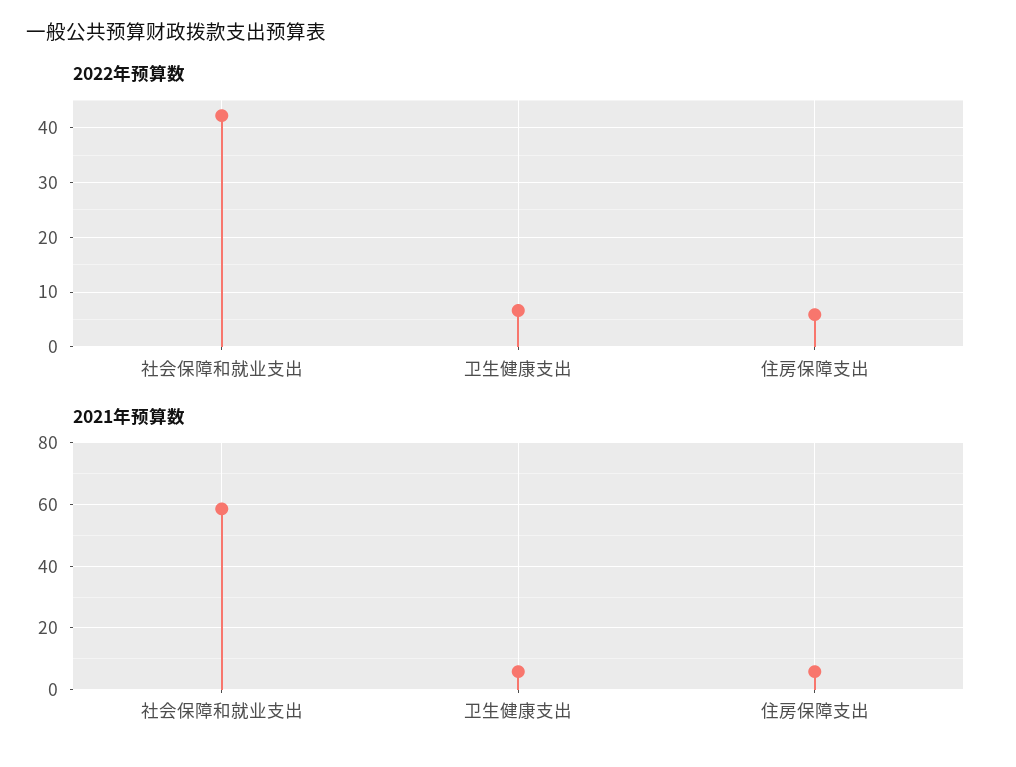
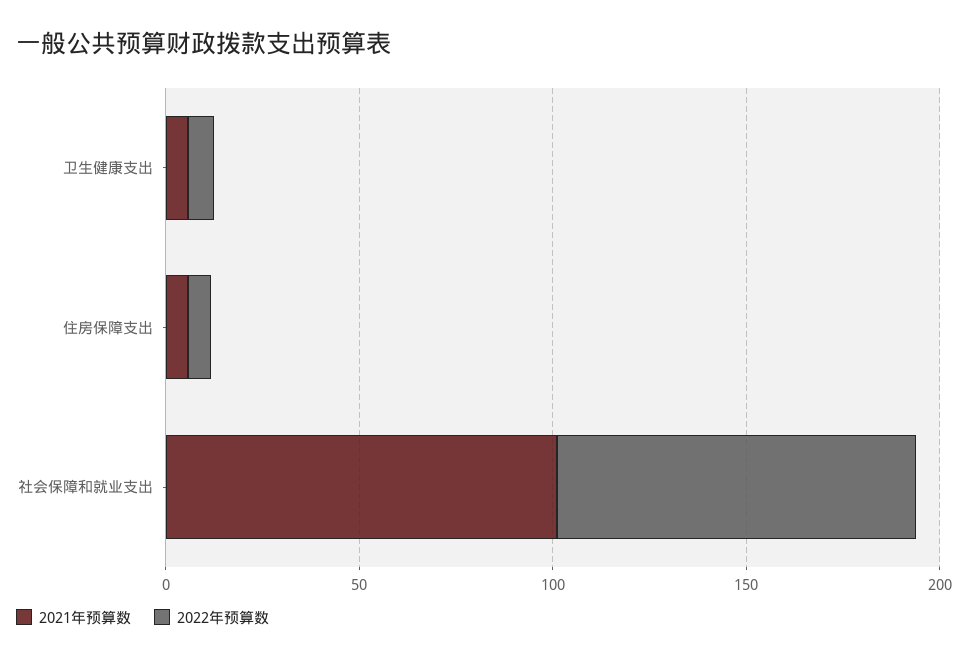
2022年预算数, 社会保障和就业支出: 42 -> 90
2021年预算数, 社会保障和就业支出: 58 -> 100

